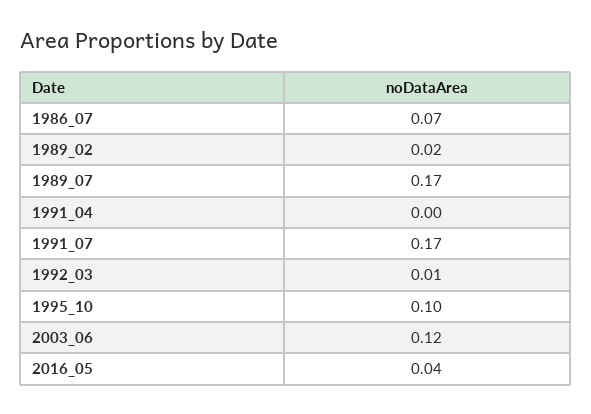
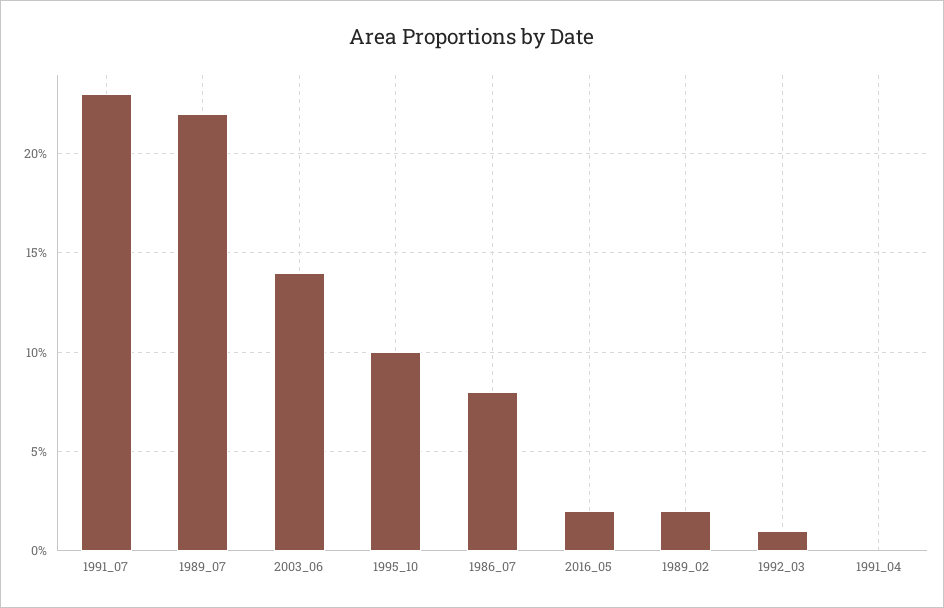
1986_07: 0.07 -> 0.08
1989_07: 0.17 -> 0.22
1991_07: 0.17 -> 0.23
2003_06: 0.12 -> 0.14
2016_05: 0.04 -> 0.02

